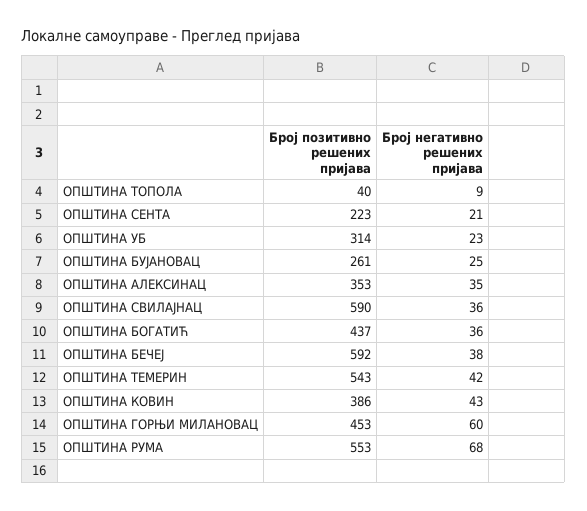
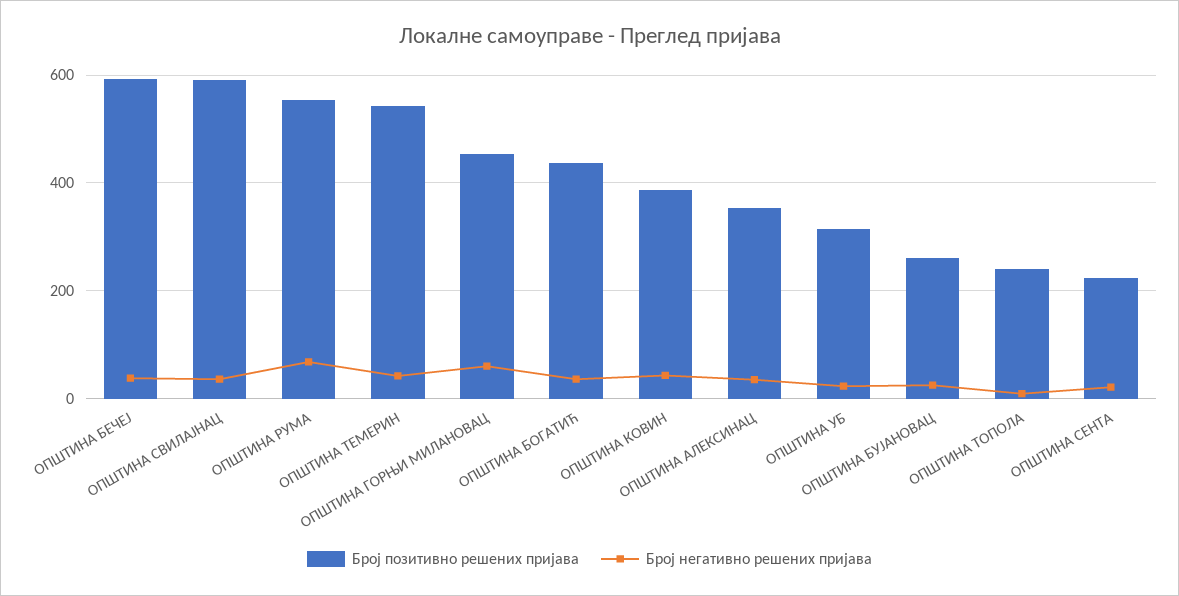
Број позитивно решених пријава, ОПШТИНА ТОПОЛА: 40 -> 240

